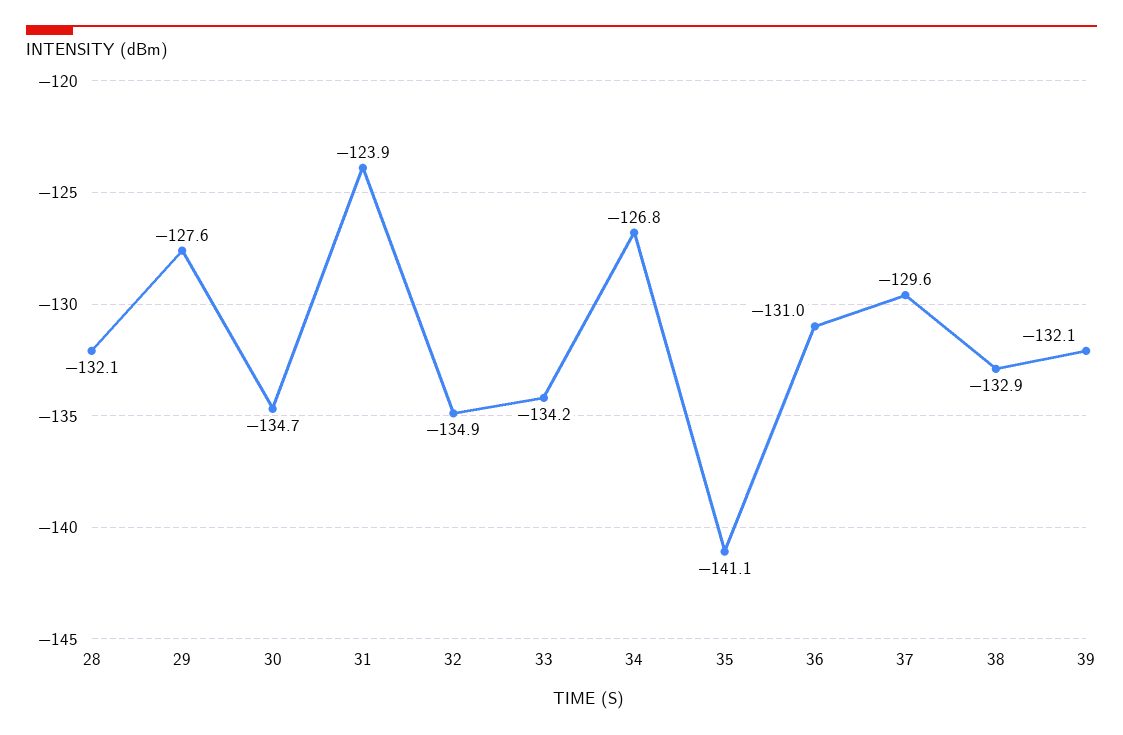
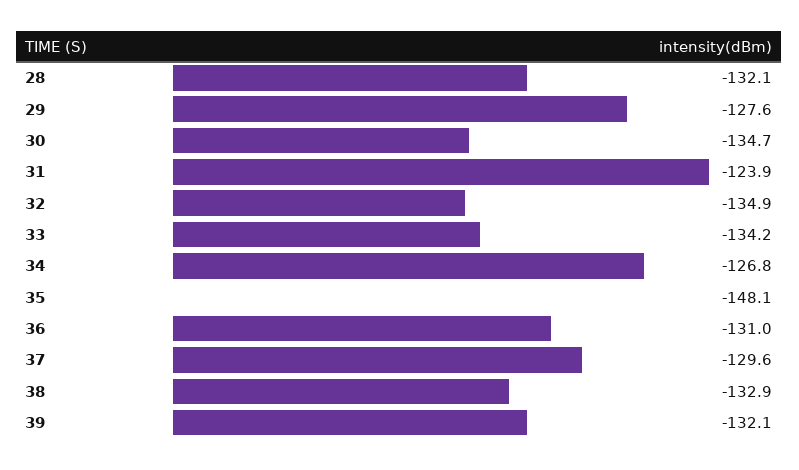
35: -141.1 -> -148.1

